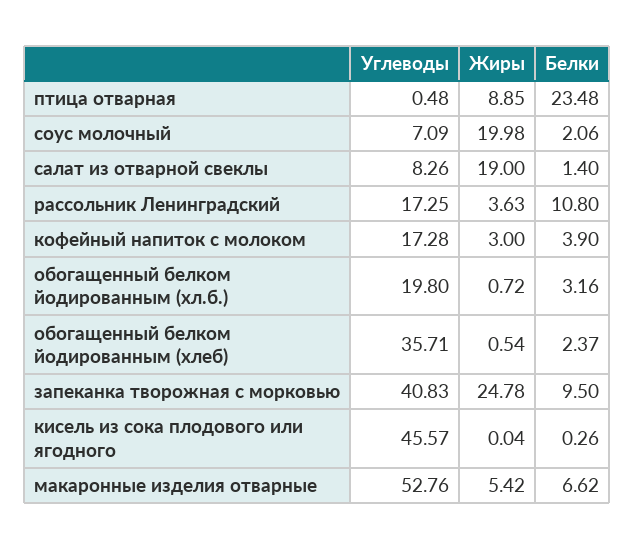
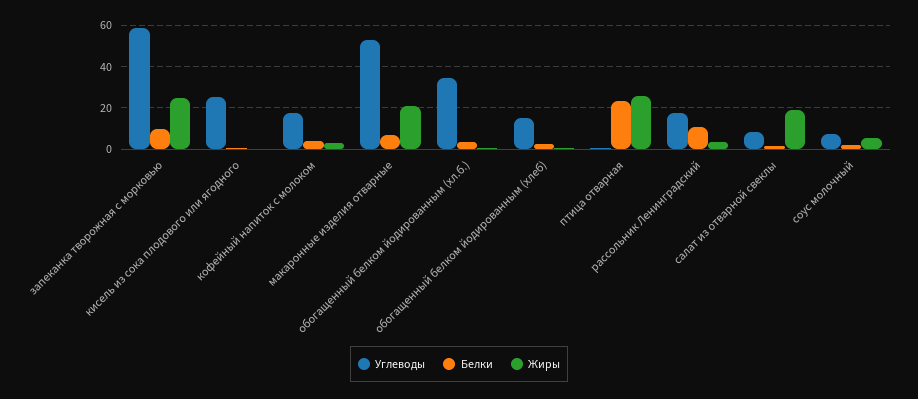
Жиры, птица отварная: 8.85 -> 25
Жиры, соус молочный: 19.98 -> 5
Углеводы, обогащенный белком йодированным (хл.б.): 19.8 -> 35
Углеводы, обогащенный белком йодированным (хлеб): 35.71 -> 15
Углеводы, запеканка творожная с морковью: 40.83 -> 60
Углеводы, кисель из сока плодового или ягодного: 45.57 -> 25
Жиры, макаронные изделия отварные: 5.42 -> 20

